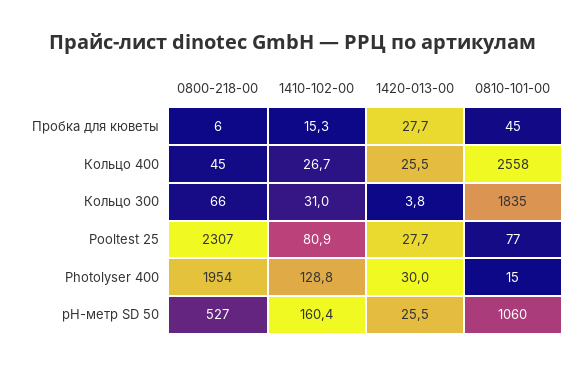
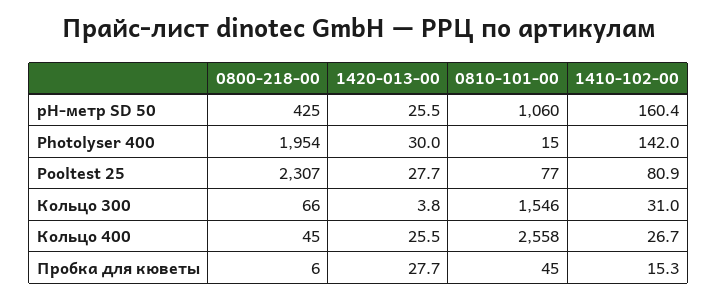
0810-101-00, Кольцо 300: 1835 -> 1546
1410-102-00, Photolyser 400: 128.8 -> 142
0800-218-00, pH-метр SD 50: 527 -> 425

